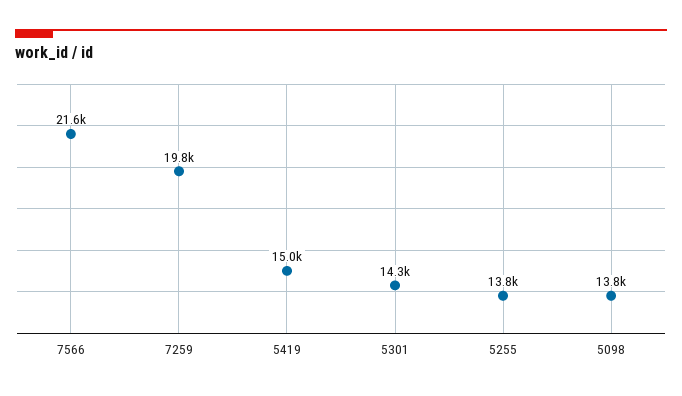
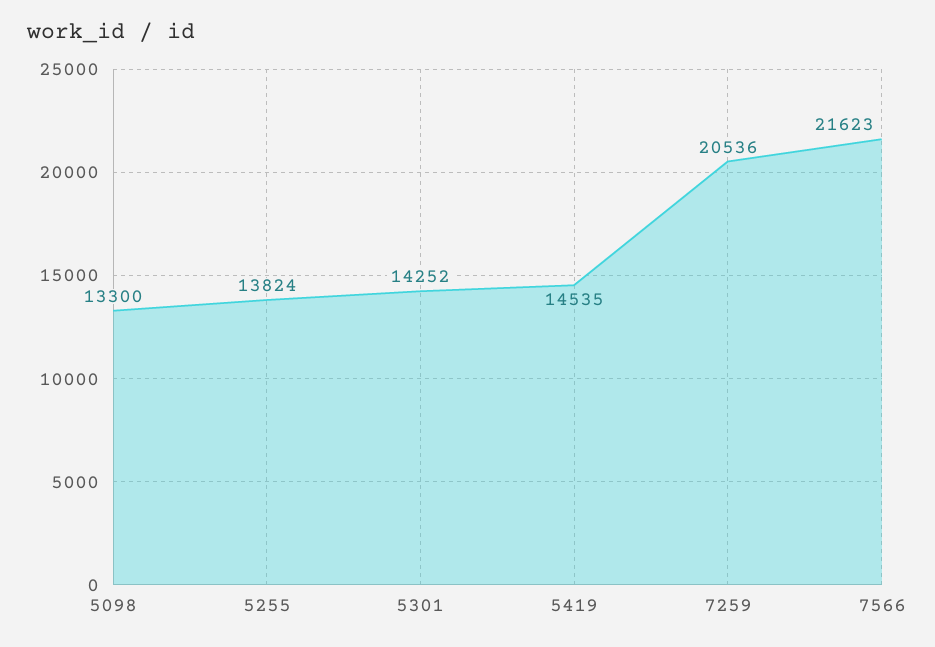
7259: 19800 -> 20536
5419: 15000 -> 14535
5098: 13800 -> 13300

